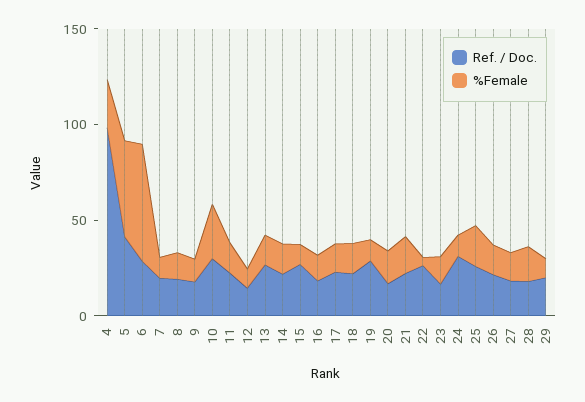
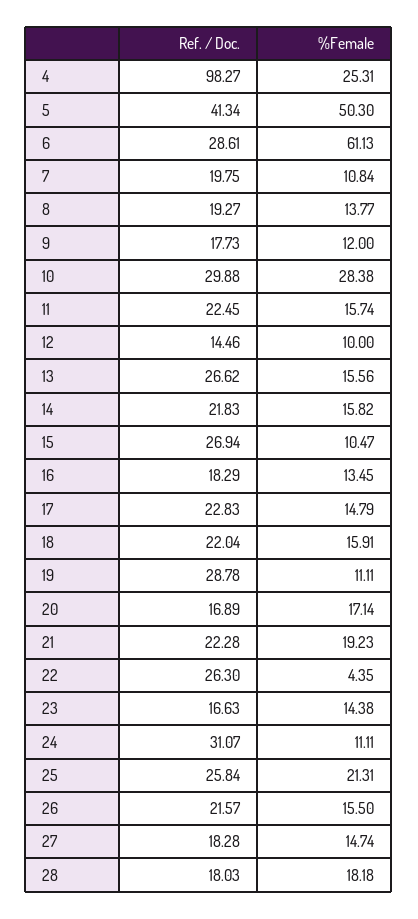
Ref. / Doc., 29: 20 -> none
%Female, 29: 10 -> none

